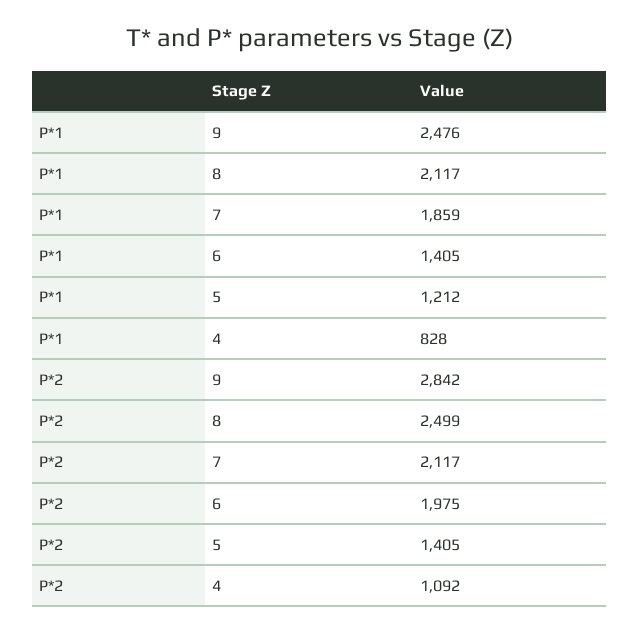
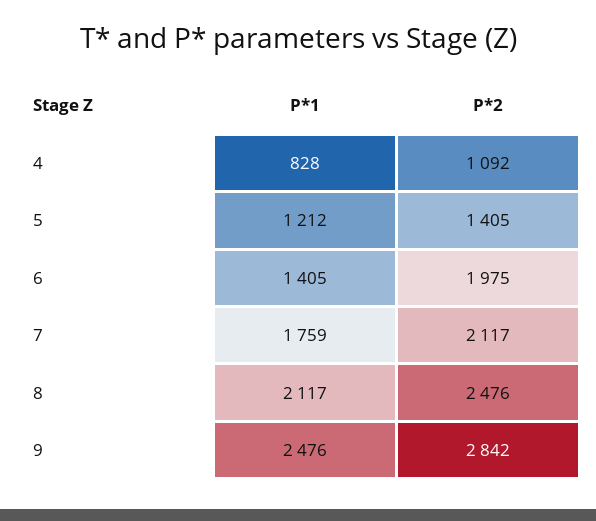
P*1, 7: 1859 -> 1759
P*2, 8: 2499 -> 2476

